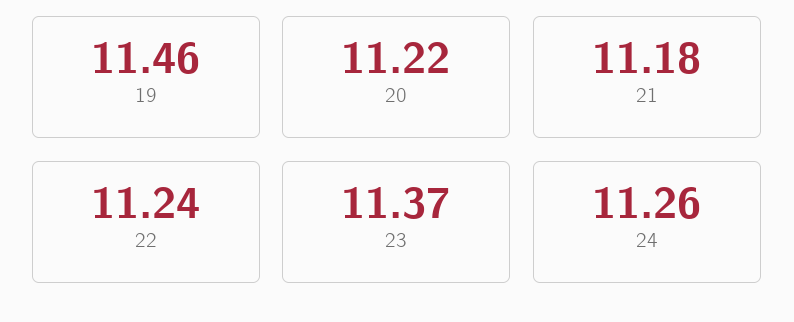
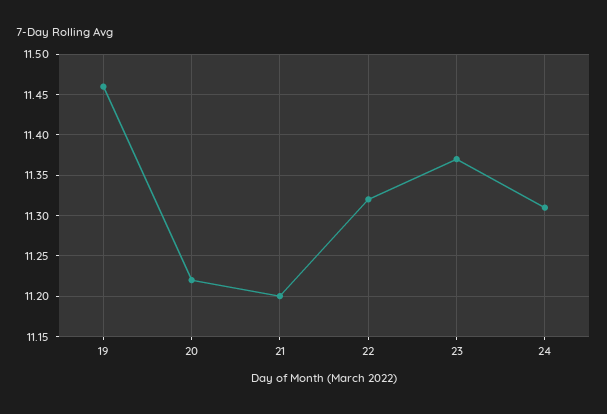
21: 11.18 -> 11.2
22: 11.24 -> 11.32
24: 11.26 -> 11.31

